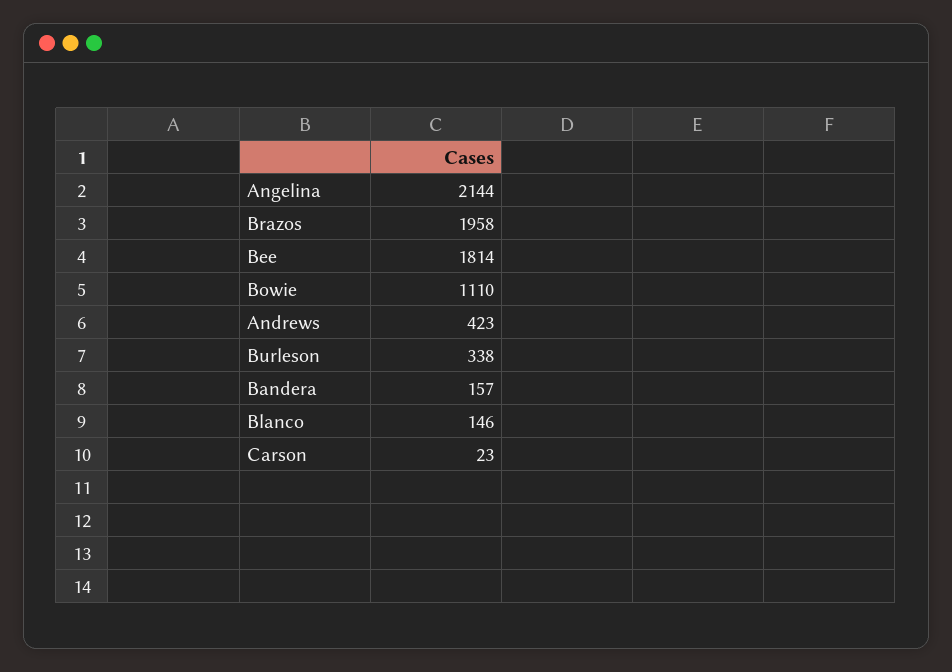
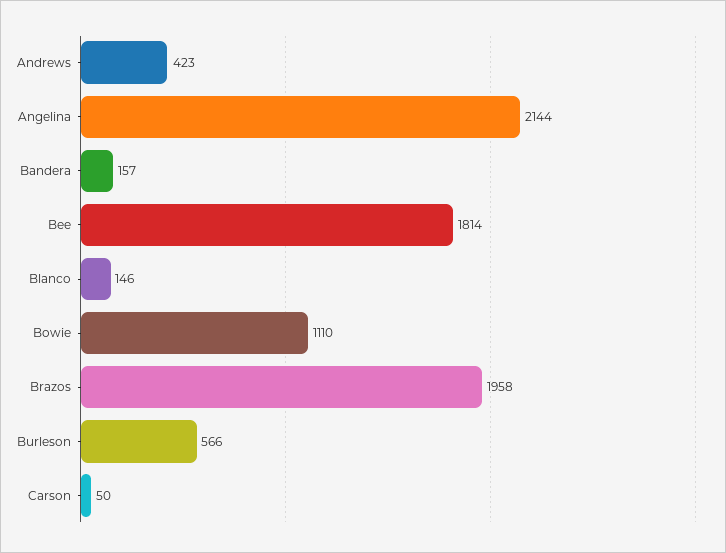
Burleson: 338 -> 566
Carson: 23 -> 50

